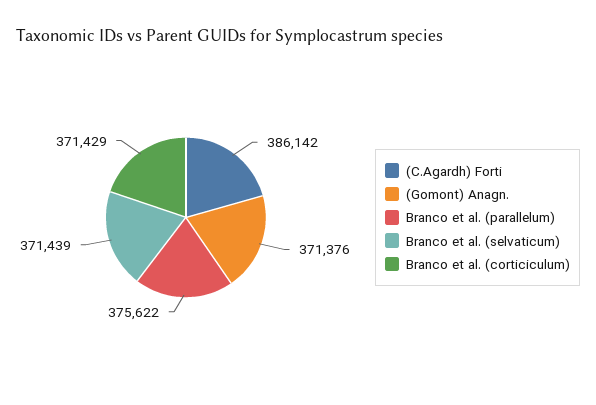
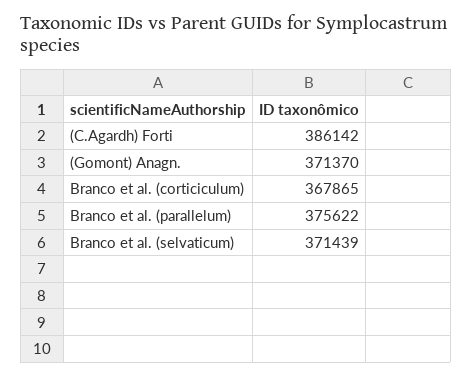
(Gomont) Anagn.: 371376 -> 371370
Branco et al. (corticiculum): 371429 -> 367865

